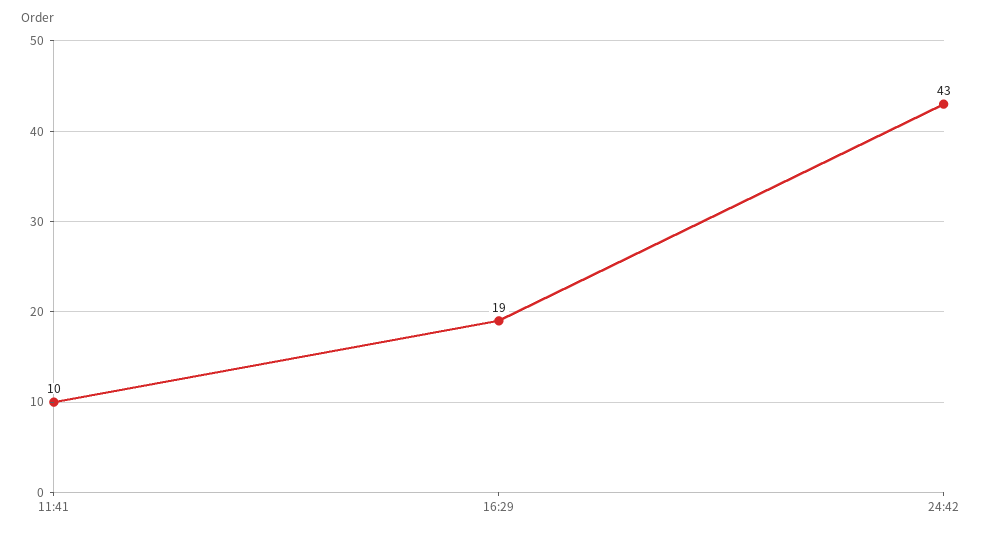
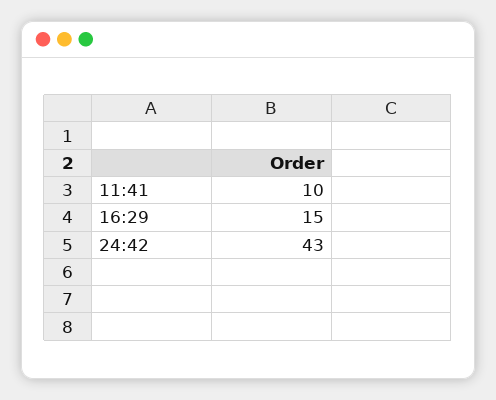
16:29: 19 -> 15

